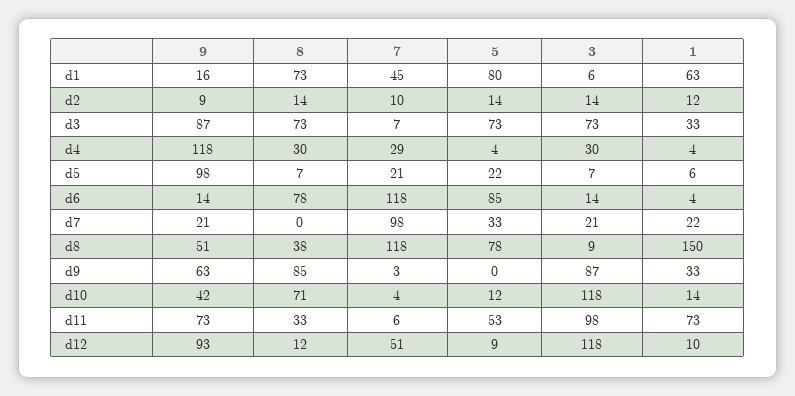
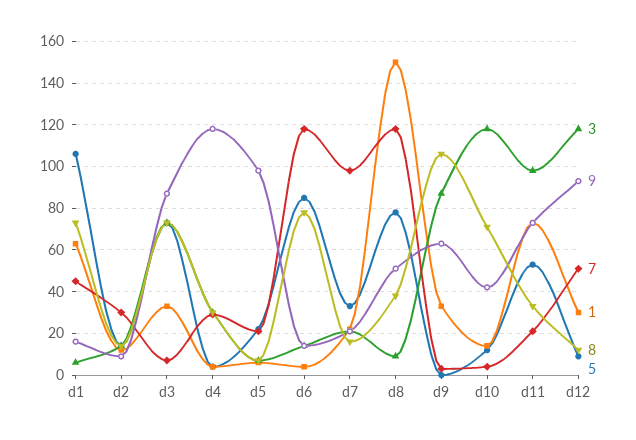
5, d1: 80 -> 105
7, d2: 10 -> 30
8, d7: 0 -> 15
8, d9: 85 -> 105
7, d11: 6 -> 20
1, d12: 10 -> 30

